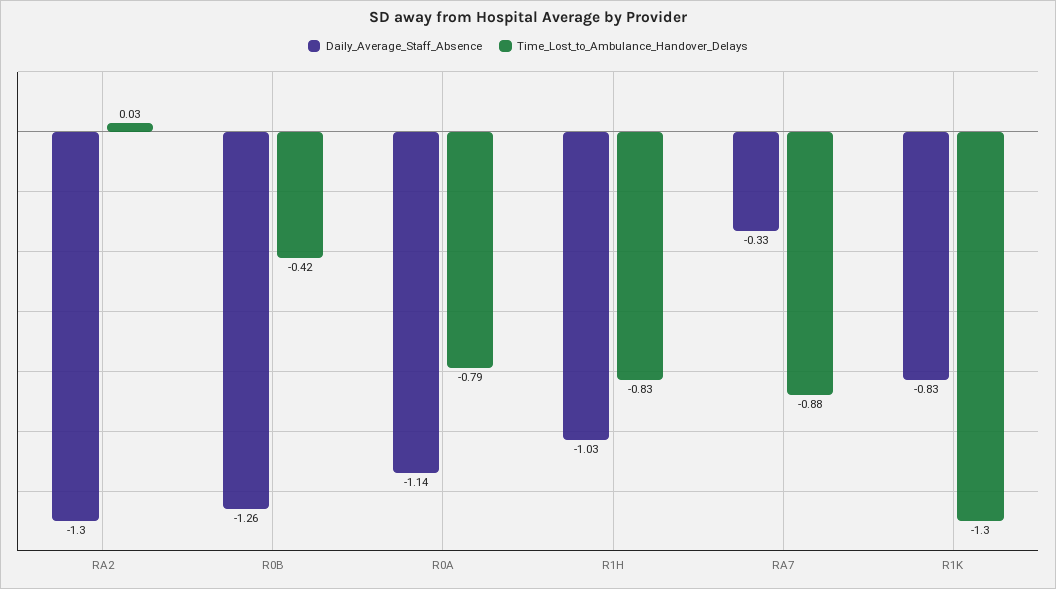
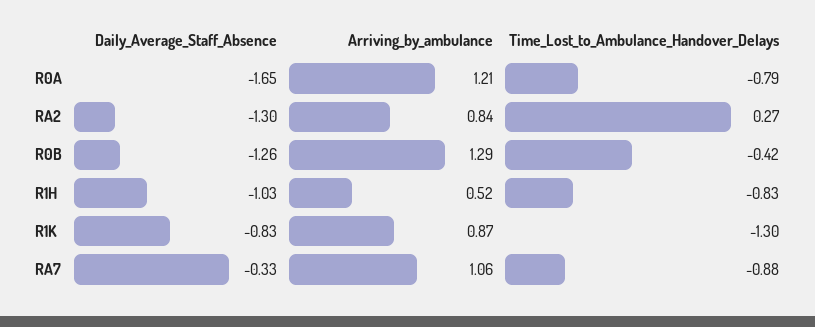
Time_Lost_to_Ambulance_Handover_Delays, RA2: 0.03 -> 0.27
Daily_Average_Staff_Absence, R0A: -1.14 -> -1.65
Arriving_by_ambulance, R0A: none -> 1.21
Arriving_by_ambulance, RA2: none -> 0.84
Arriving_by_ambulance, R0B: none -> 1.29
Arriving_by_ambulance, R1H: none -> 0.52
Arriving_by_ambulance, R1K: none -> 0.87
Arriving_by_ambulance, RA7: none -> 1.06

